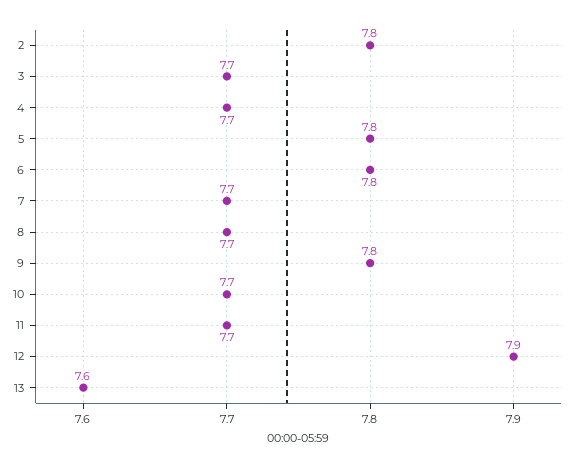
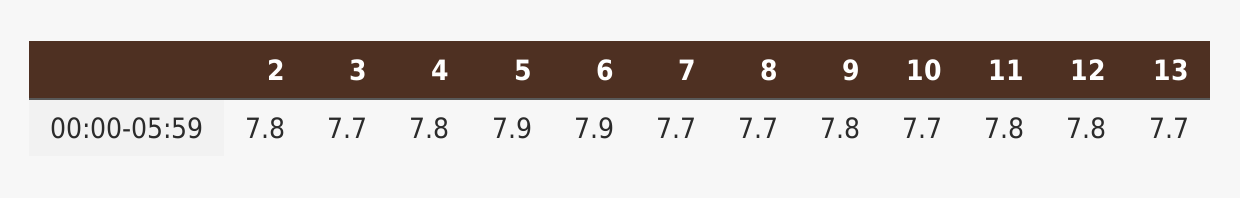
4: 7.7 -> 7.8
5: 7.8 -> 7.9
6: 7.8 -> 7.9
11: 7.7 -> 7.8
12: 7.9 -> 7.8
13: 7.6 -> 7.7

